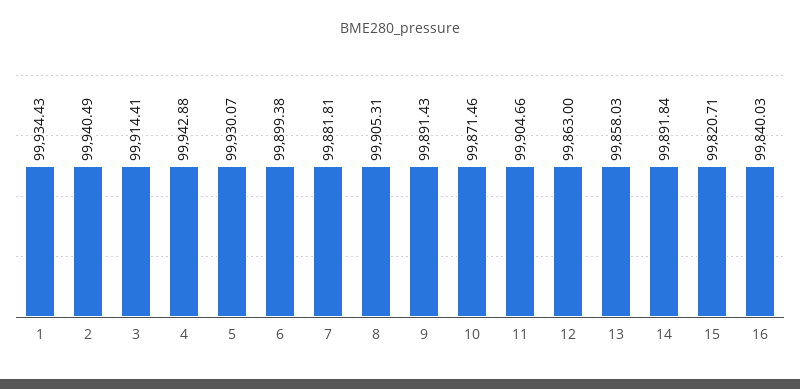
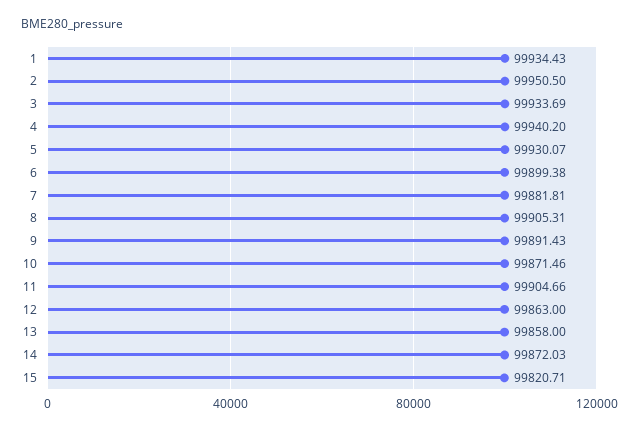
2: 99940.49 -> 99950.5
3: 99914.41 -> 99933.69
4: 99942.88 -> 99940.2
13: 99858.03 -> 99858
14: 99891.84 -> 99872.03
16: 99840.03 -> none

